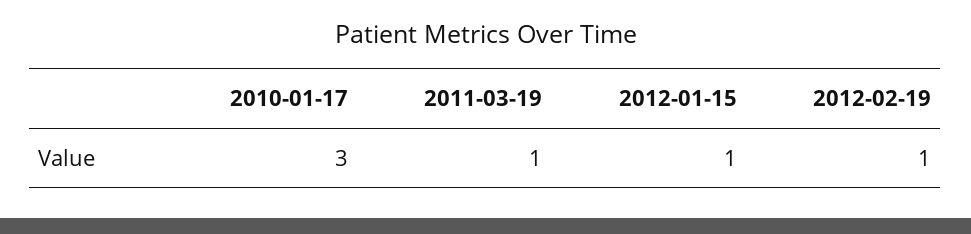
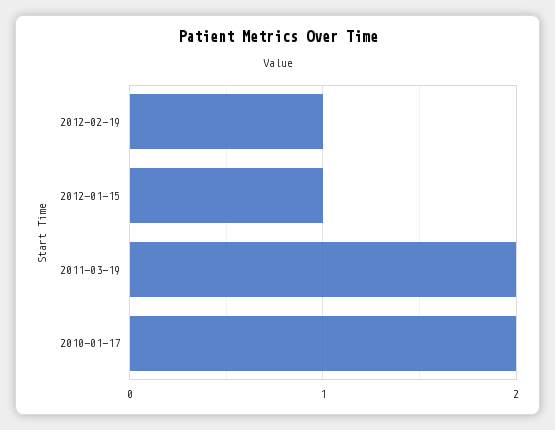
2010-01-17: 3 -> 2
2011-03-19: 1 -> 2

